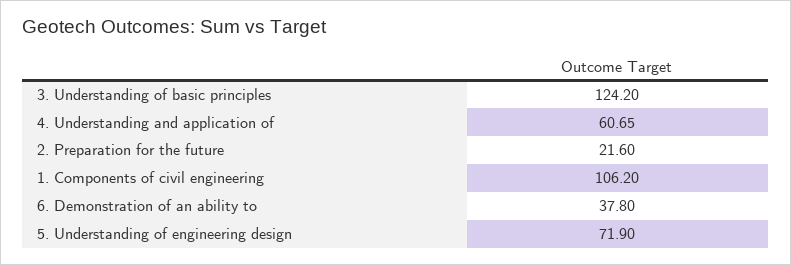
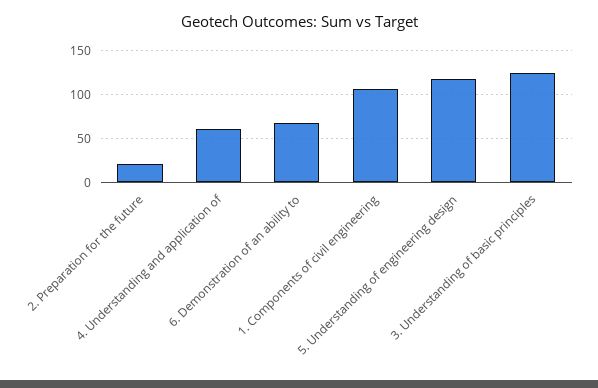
6. Demonstration of an ability to: 37.8 -> 70
5. Understanding of engineering design: 71.9 -> 120

